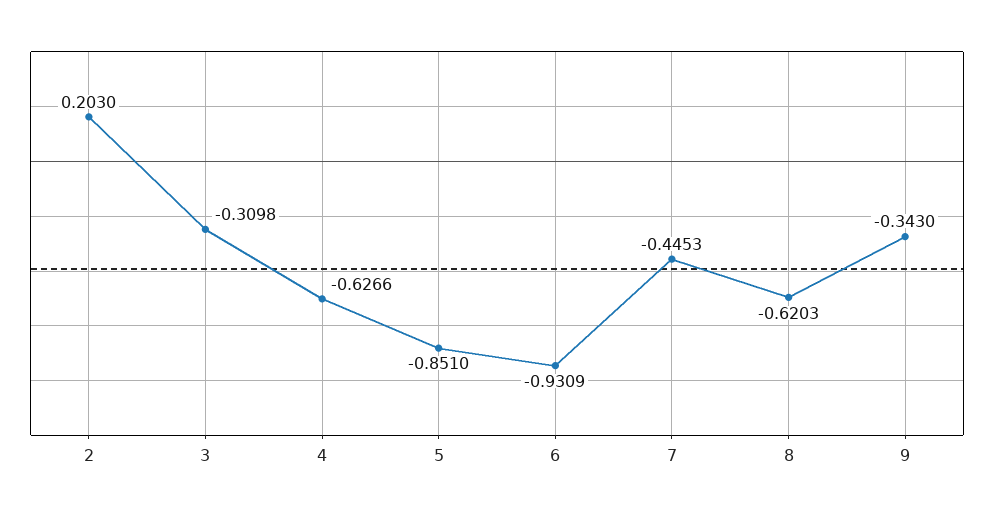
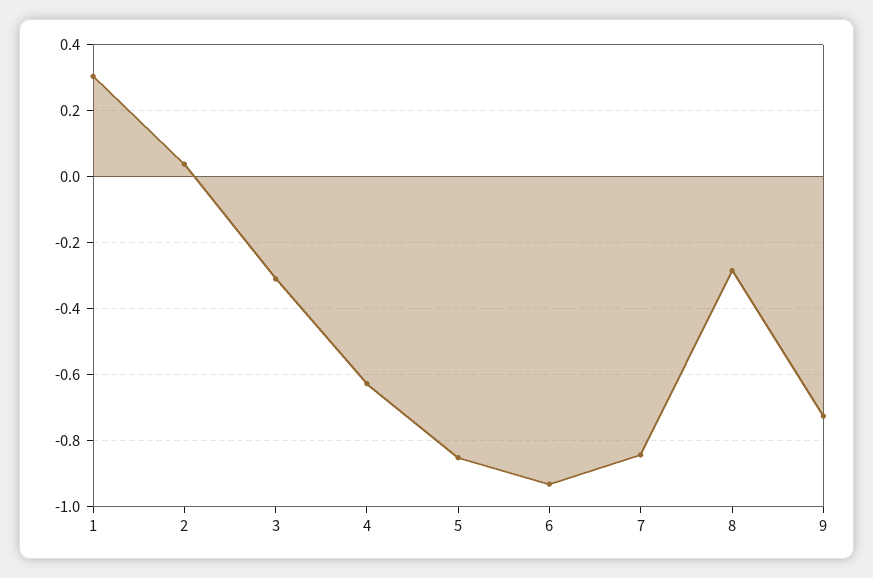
2: 0.203 -> 0.04
7: -0.4453 -> -0.84
8: -0.6203 -> -0.28
9: -0.343 -> -0.72
1: none -> 0.3

